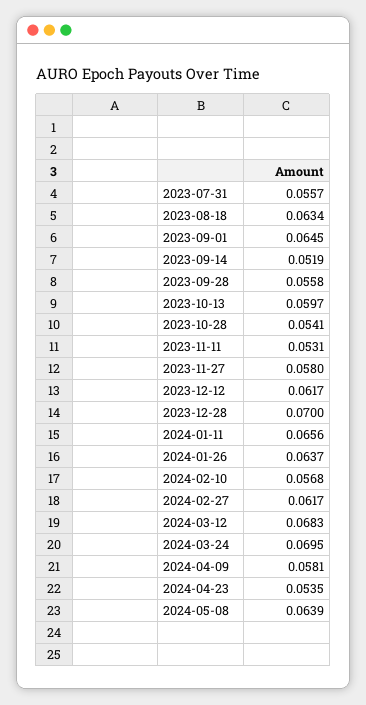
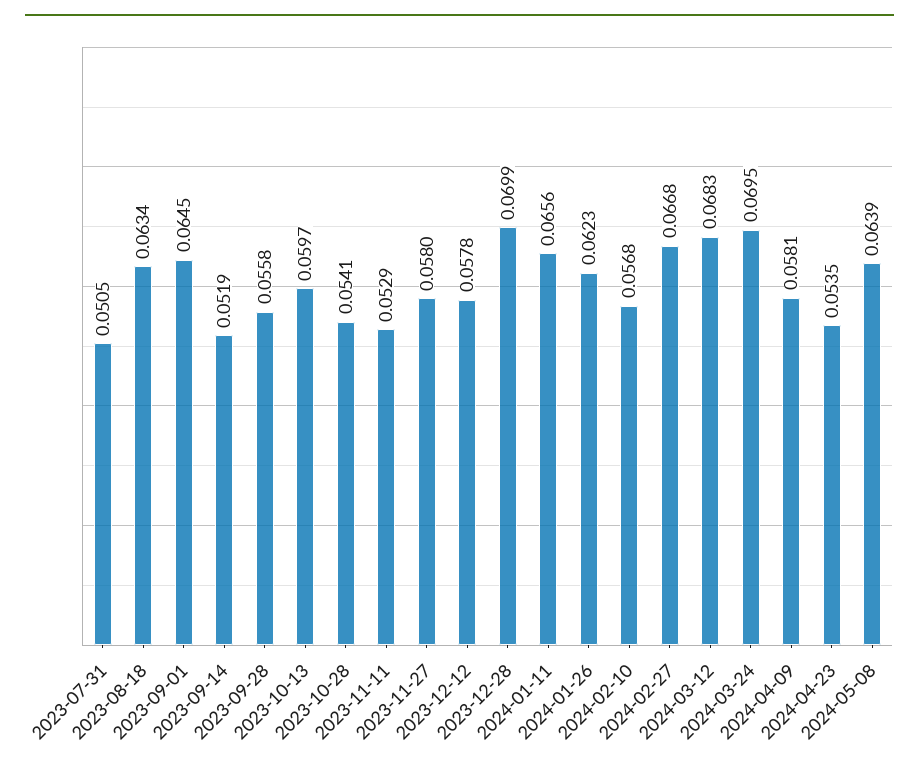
2023-07-31: 0.0557 -> 0.0505
2023-11-11: 0.0531 -> 0.0529
2023-12-12: 0.0617 -> 0.0578
2023-12-28: 0.07 -> 0.0699
2024-01-26: 0.0637 -> 0.0623
2024-02-27: 0.0617 -> 0.0668

